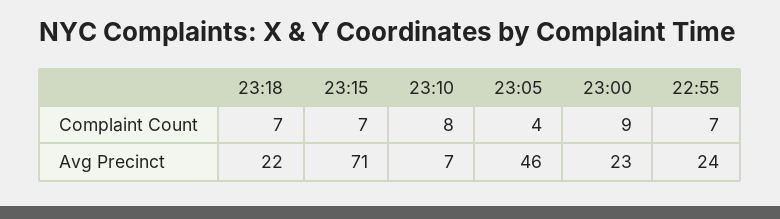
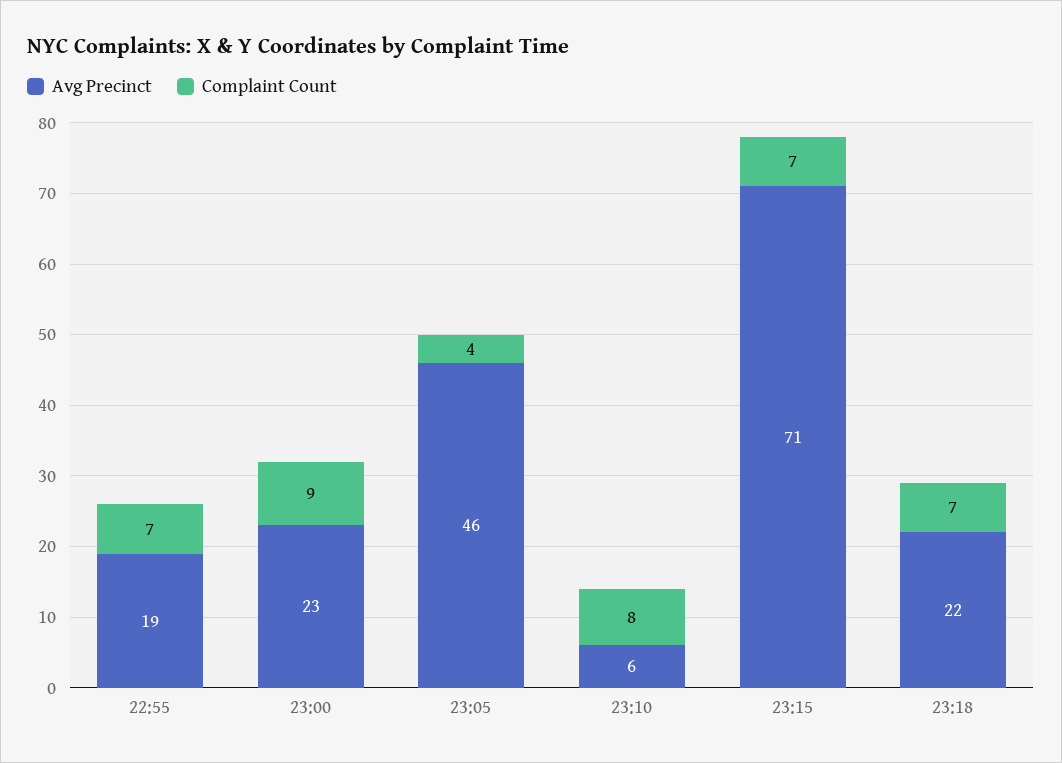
Avg Precinct, 23:10: 7 -> 6
Avg Precinct, 22:55: 24 -> 19

